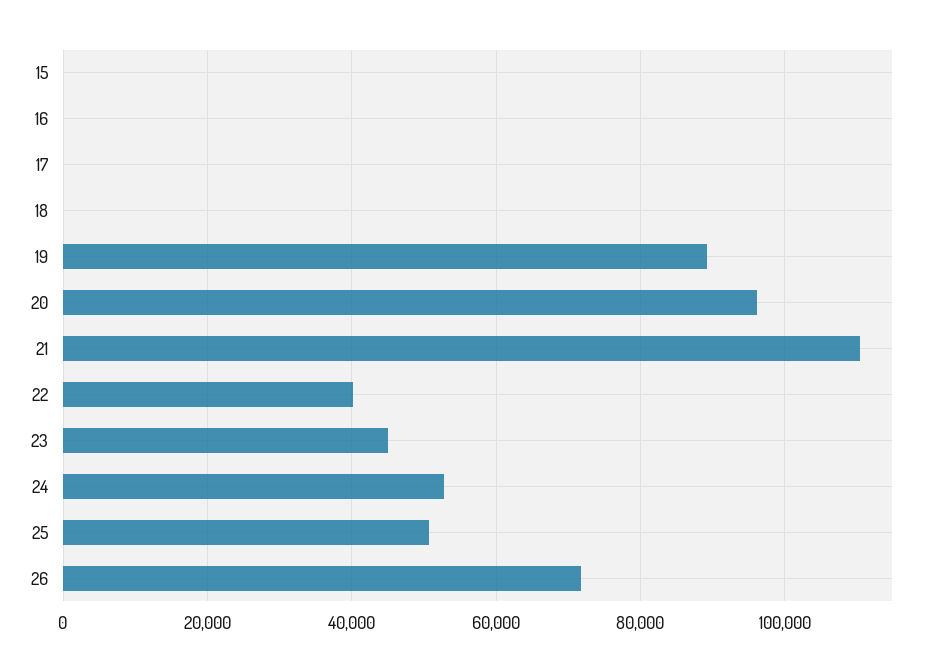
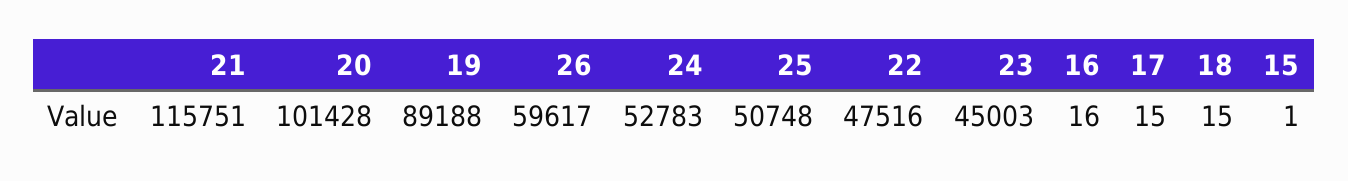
20: 96000 -> 101428
21: 110000 -> 115751
22: 40000 -> 47516
26: 72000 -> 59617

